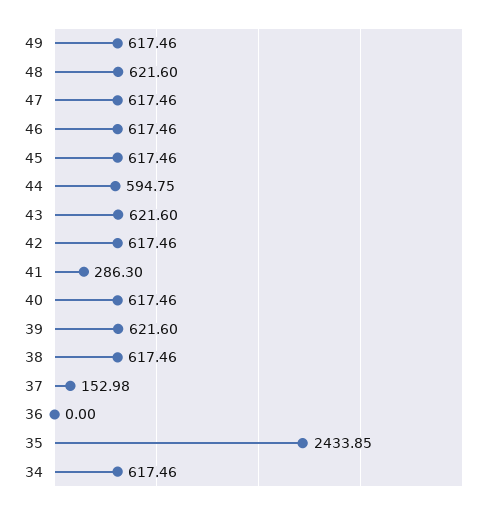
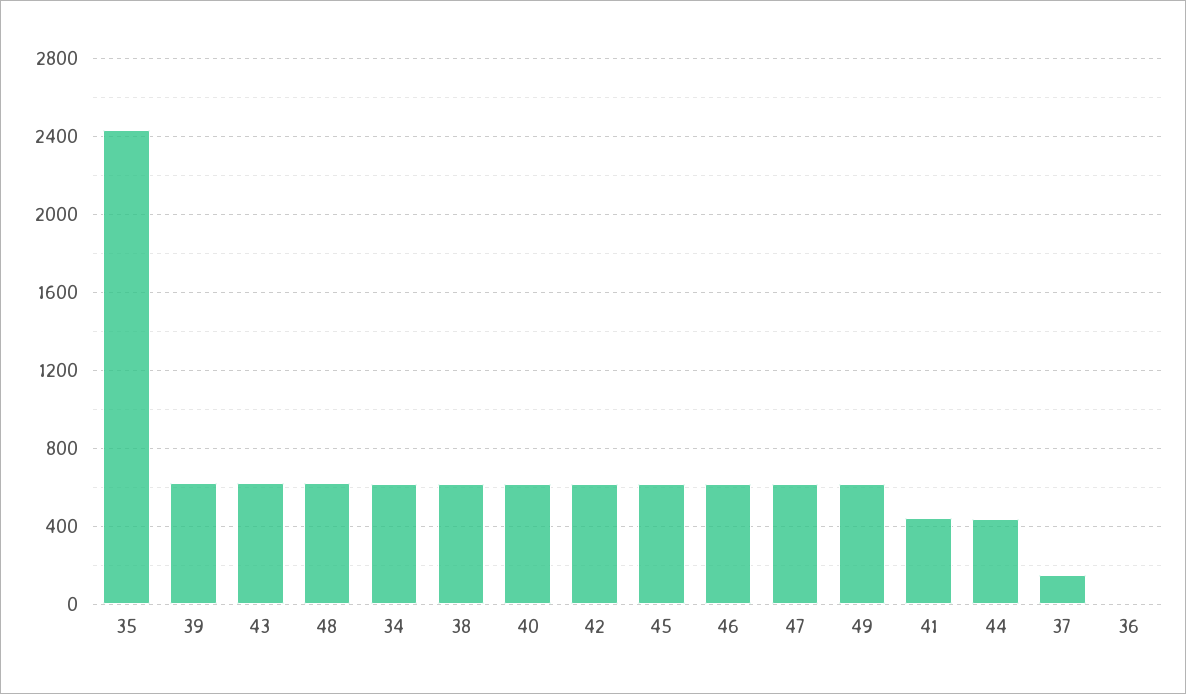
44: 594.75 -> 450
41: 286.3 -> 450

